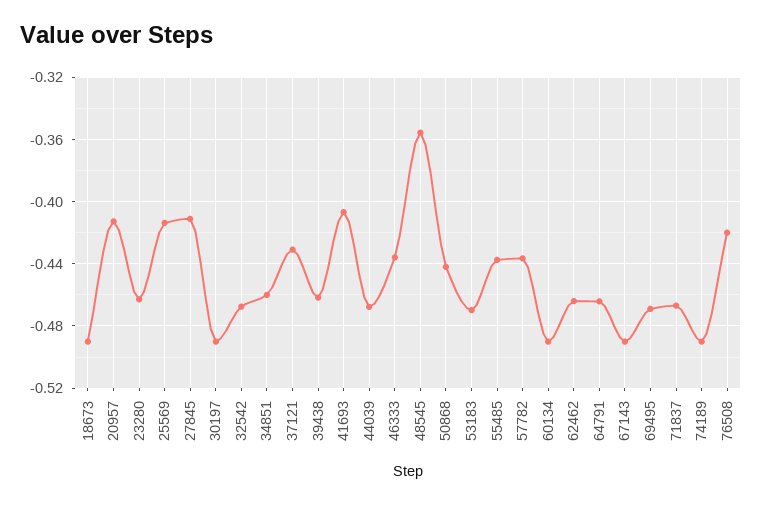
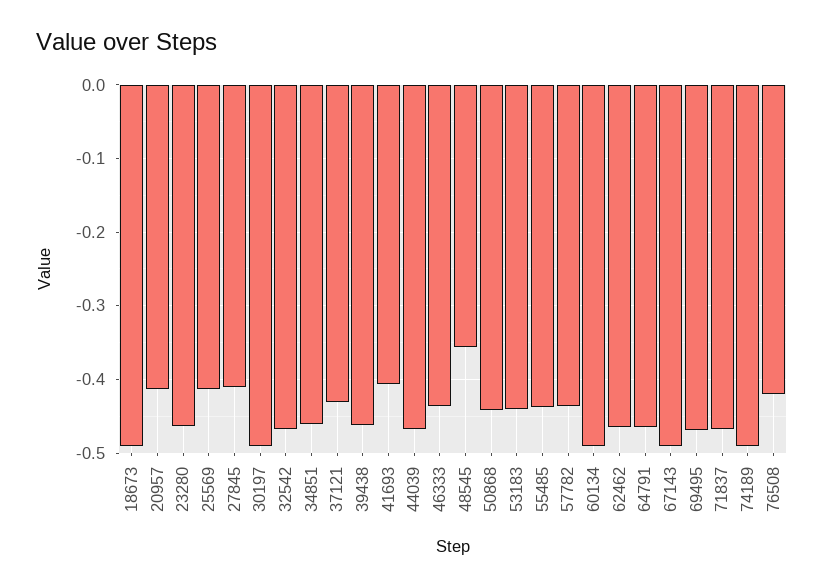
53183: -0.47 -> -0.44

